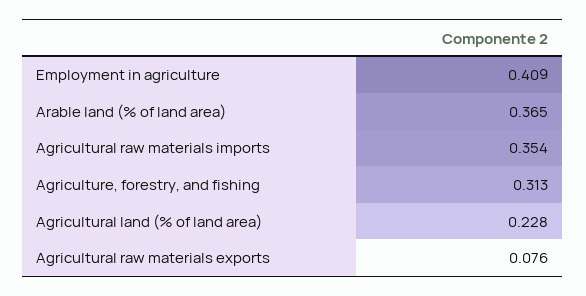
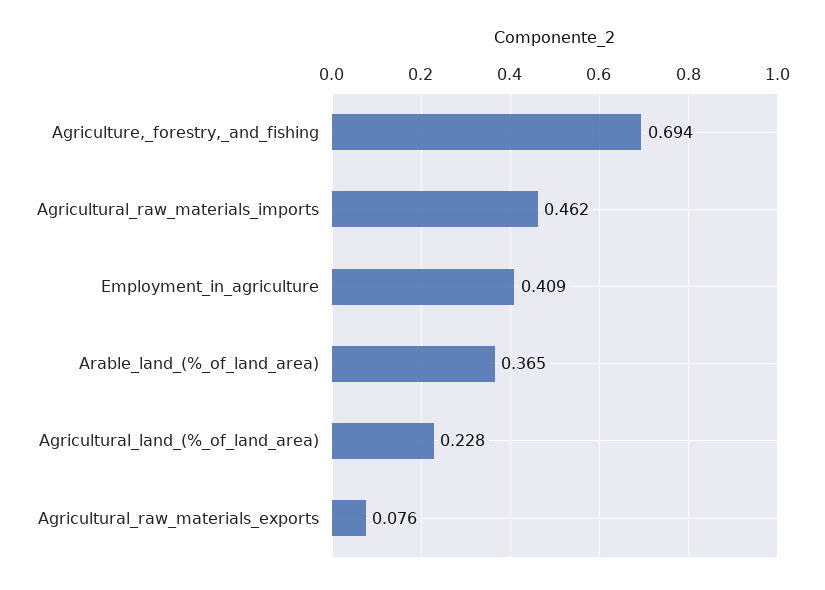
Agricultural raw materials imports: 0.354 -> 0.462
Agriculture, forestry, and fishing: 0.313 -> 0.694

